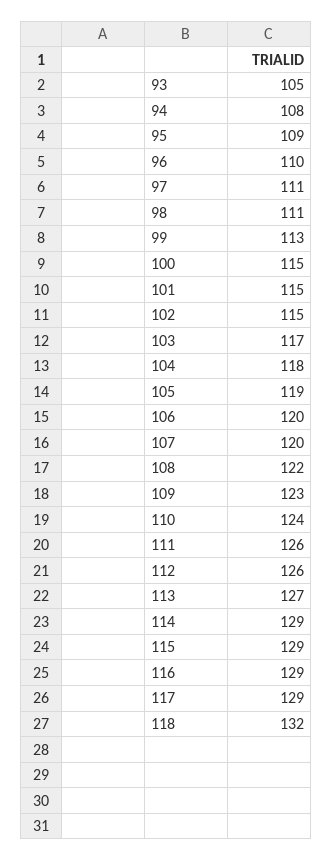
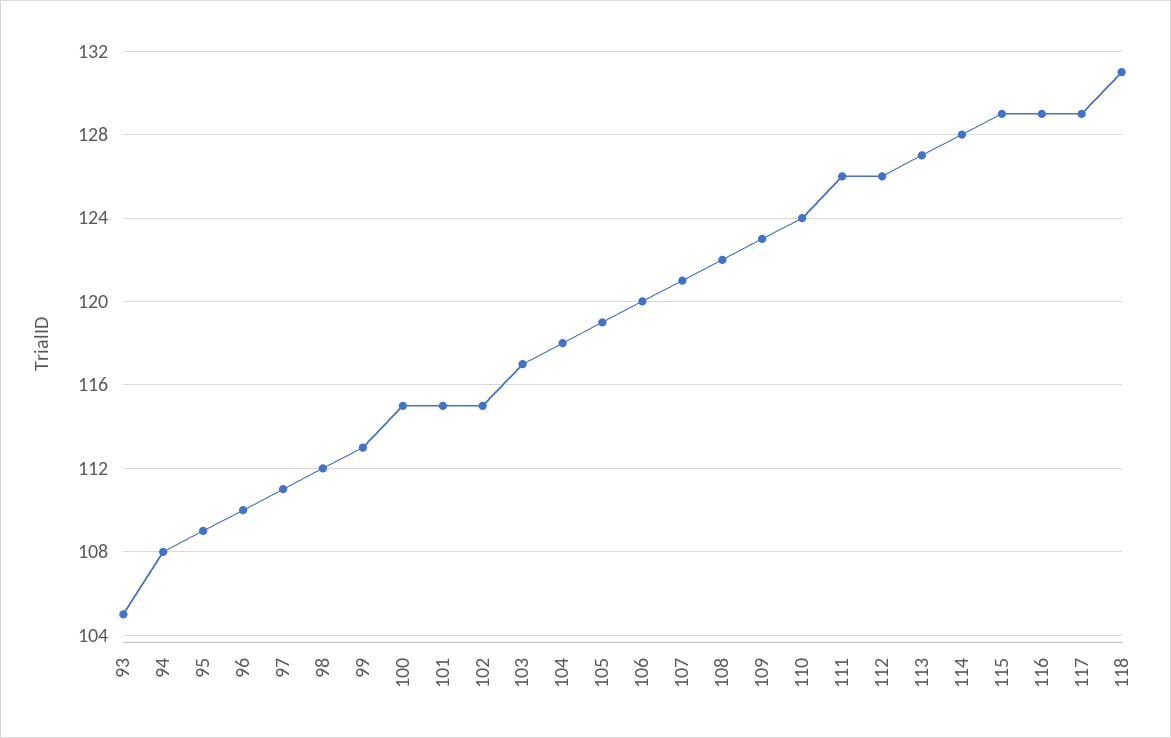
98: 111 -> 112
107: 120 -> 121
114: 129 -> 128
118: 132 -> 131

